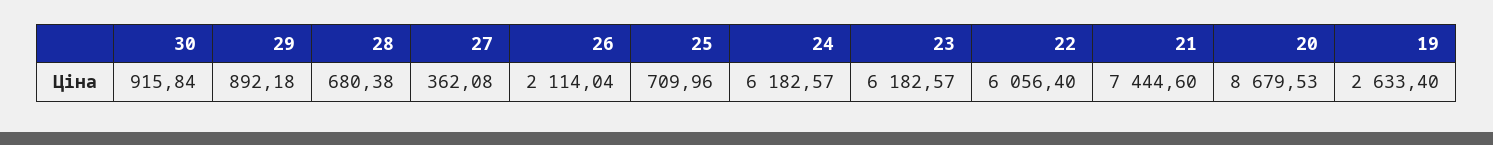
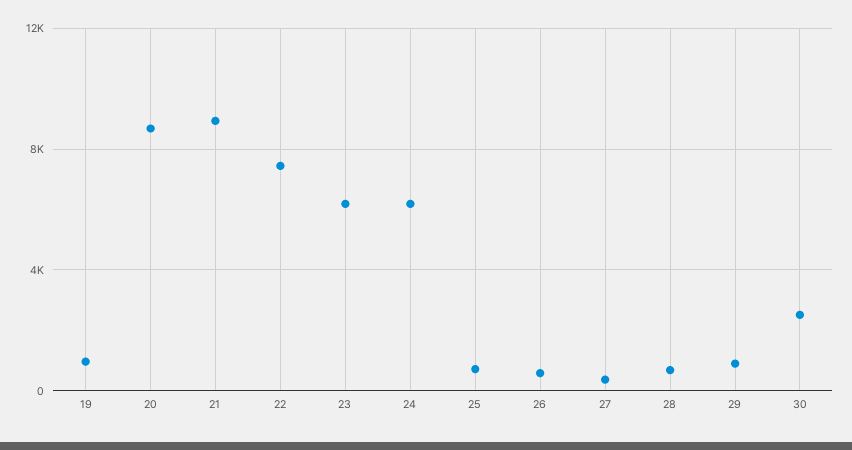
30: 915.84 -> 2500
26: 2114.04 -> 500
22: 6056.4 -> 7500
21: 7444.6 -> 9000
19: 2633.4 -> 1000

